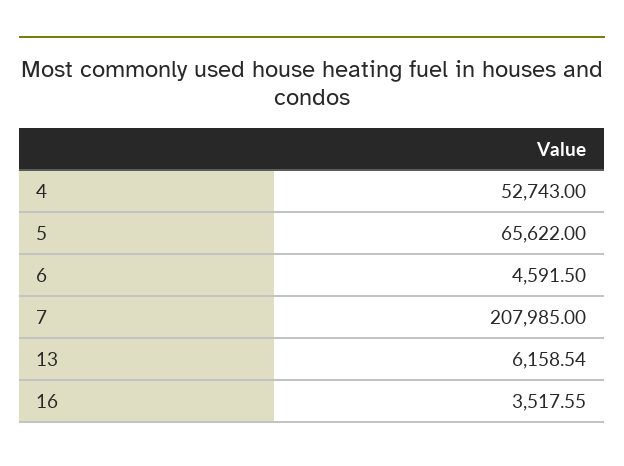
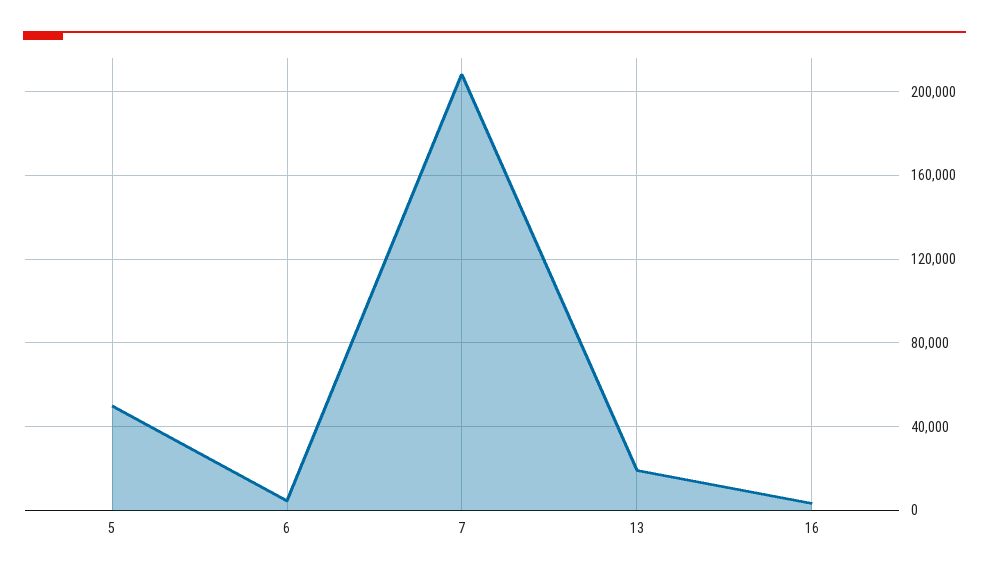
4: 52743 -> none
5: 65622 -> 50000
13: 6158.54 -> 20000

